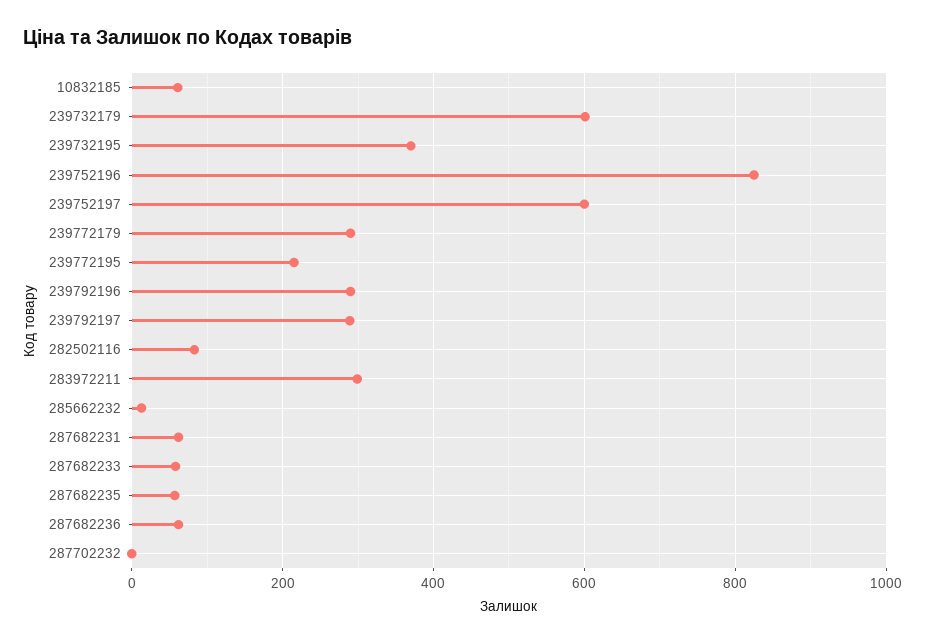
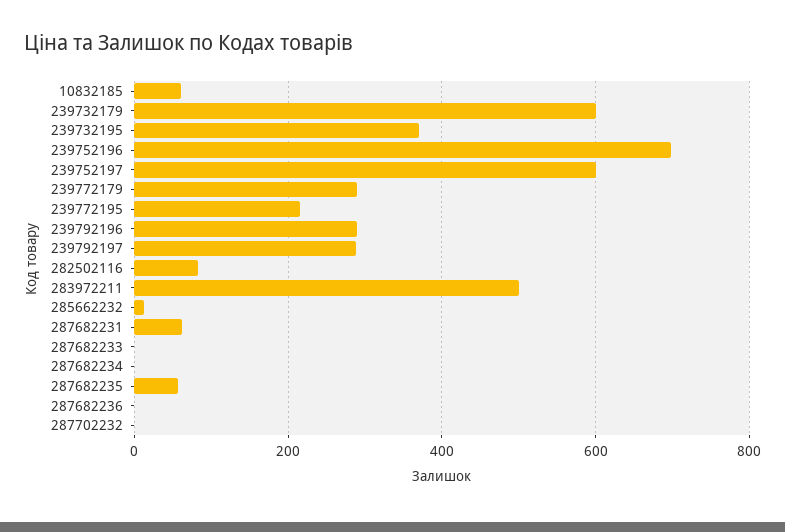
239752196: 820 -> 700
283972211: 300 -> 500
287682233: 60 -> 0
287682236: 60 -> 0
287682234: none -> 0

